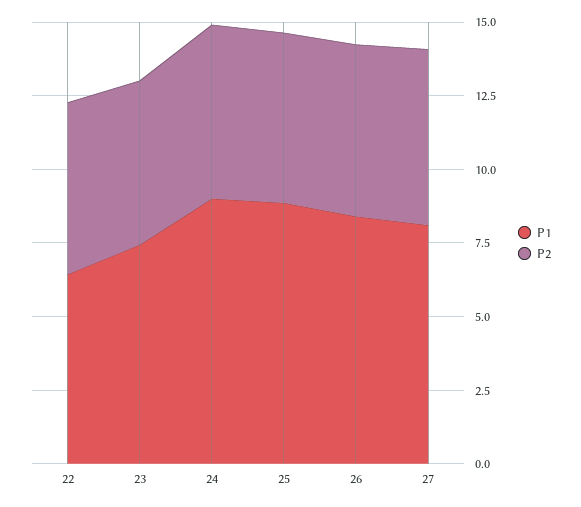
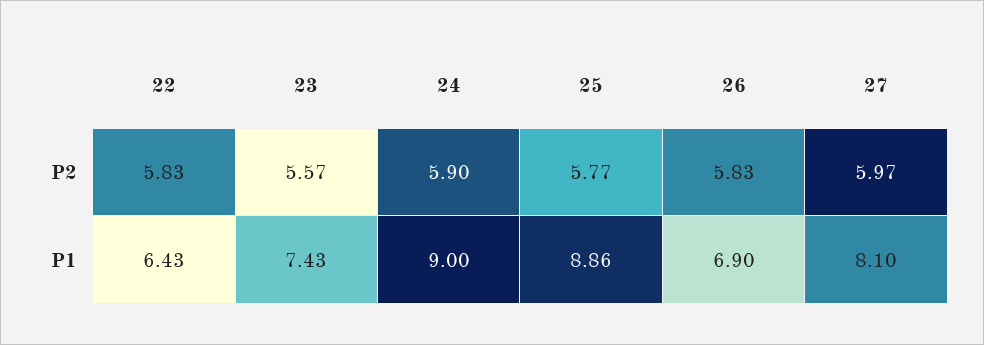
P1, 26: 8.5 -> 6.9

